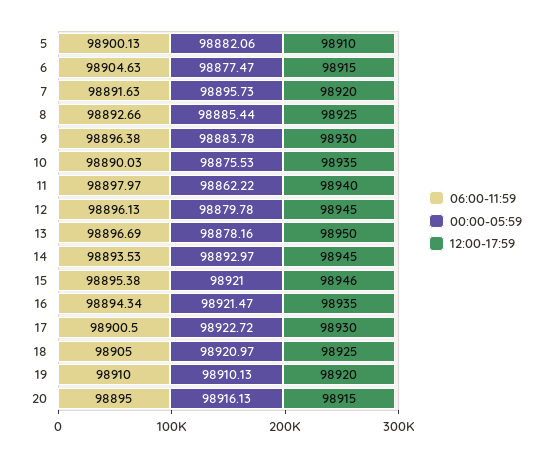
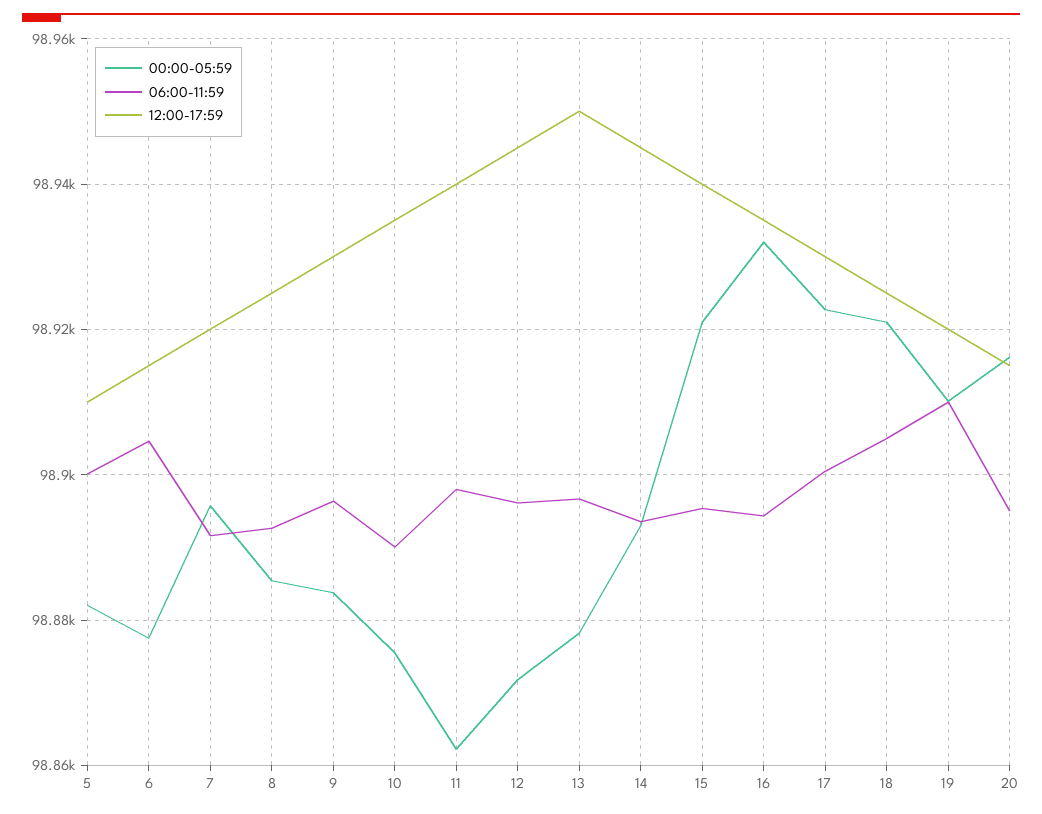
00:00-05:59, 12: 98879.78 -> 98872
12:00-17:59, 15: 98946 -> 98940
00:00-05:59, 16: 98921.47 -> 98932

